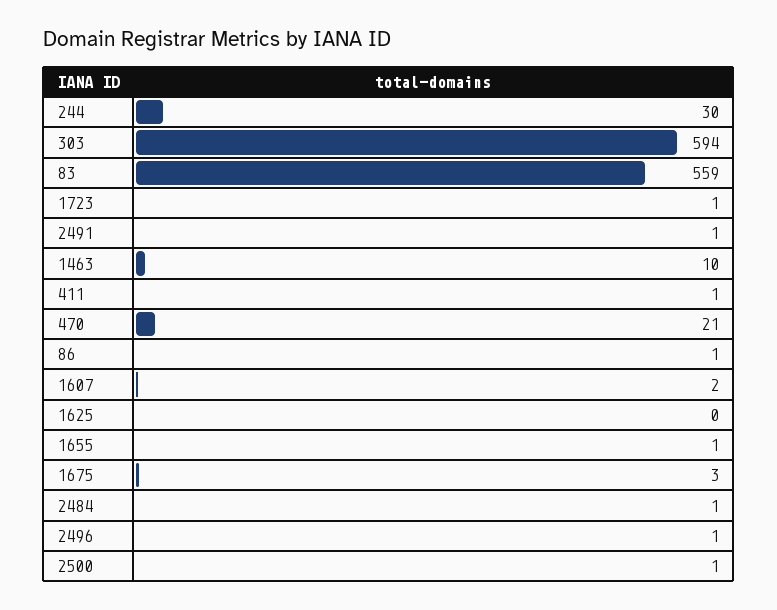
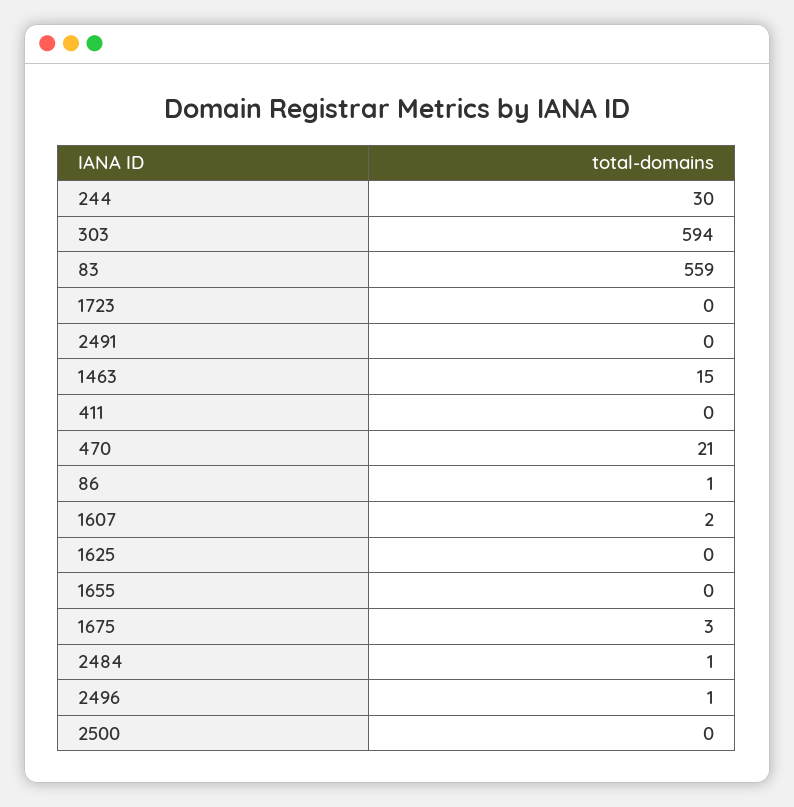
1723: 1 -> 0
2491: 1 -> 0
1463: 10 -> 15
411: 1 -> 0
1655: 1 -> 0
2500: 1 -> 0

